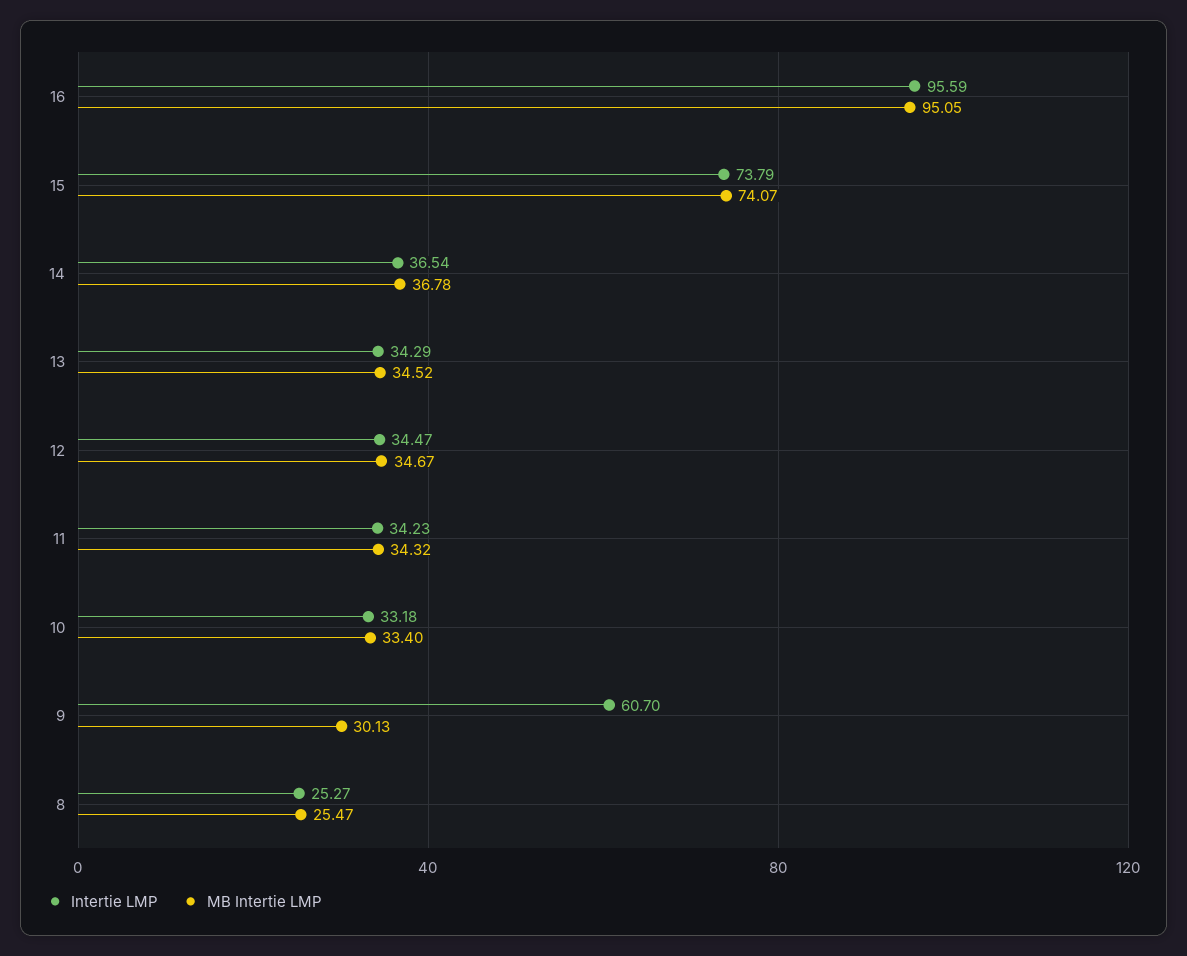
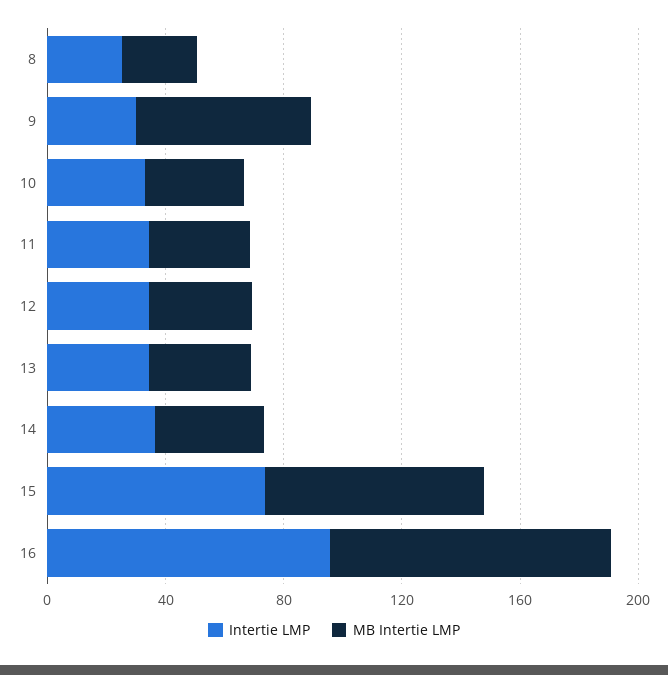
Intertie LMP, 9: 60.7 -> 30
MB Intertie LMP, 9: 30.13 -> 60

